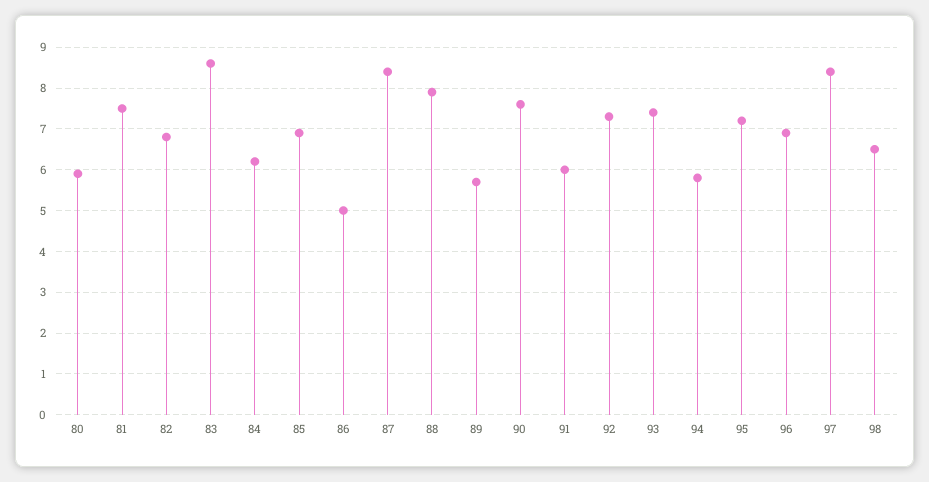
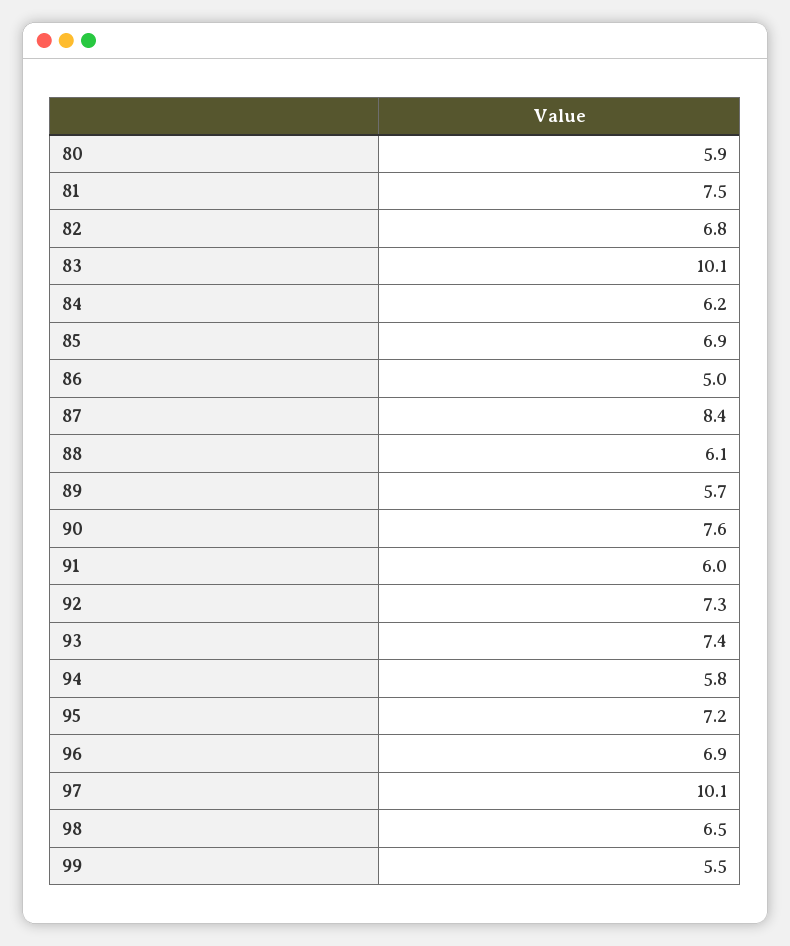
83: 8.5 -> 10.1
88: 8 -> 6.1
97: 8.5 -> 10.1
99: none -> 5.5

